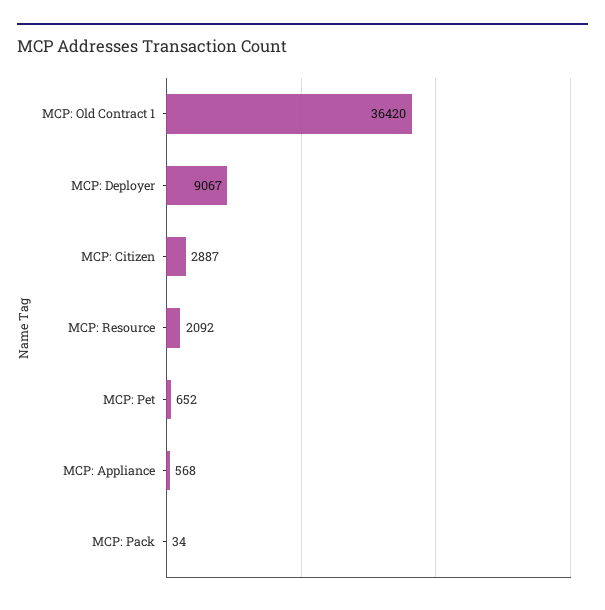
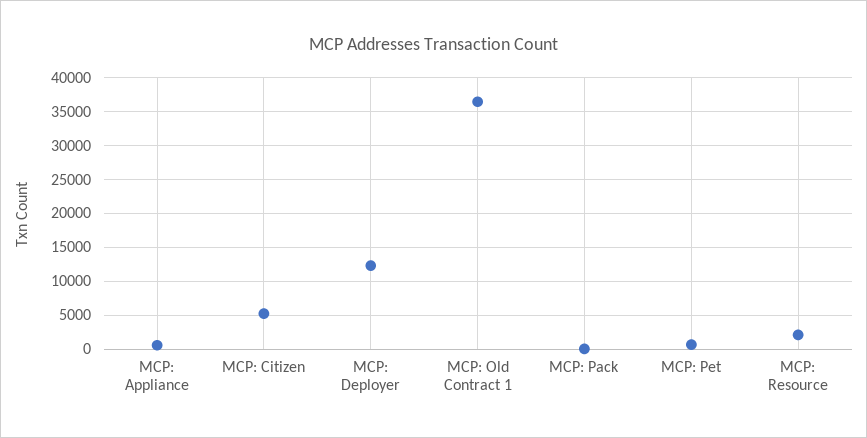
MCP: Deployer: 9067 -> 12000
MCP: Citizen: 2887 -> 5000

